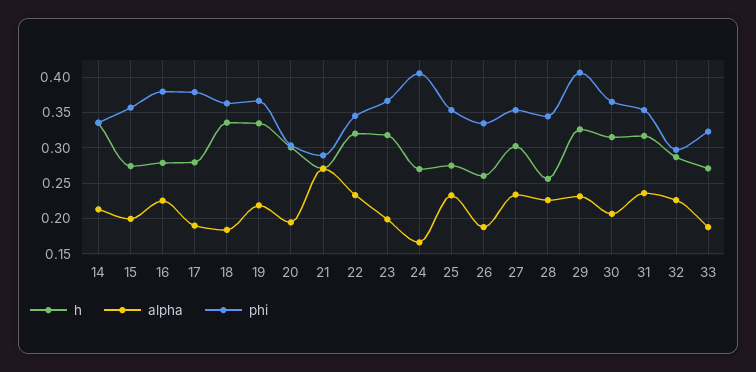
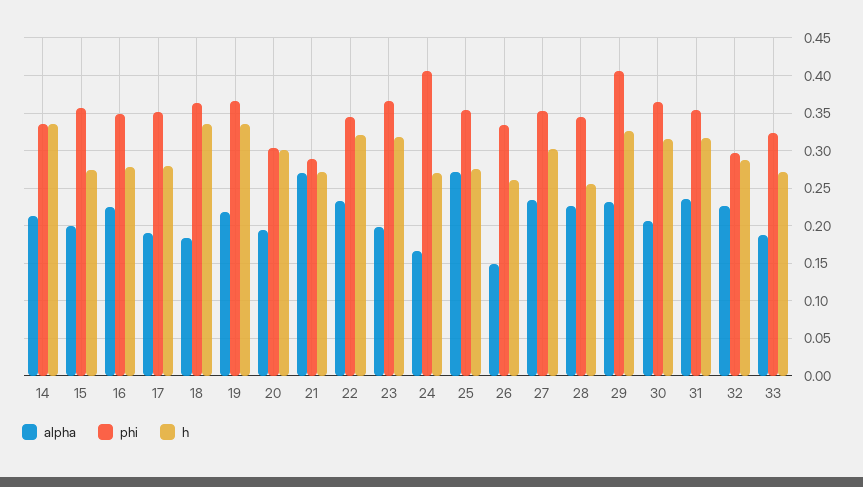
phi, 16: 0.38 -> 0.35
phi, 17: 0.38 -> 0.35
alpha, 25: 0.23 -> 0.27
alpha, 26: 0.19 -> 0.15

